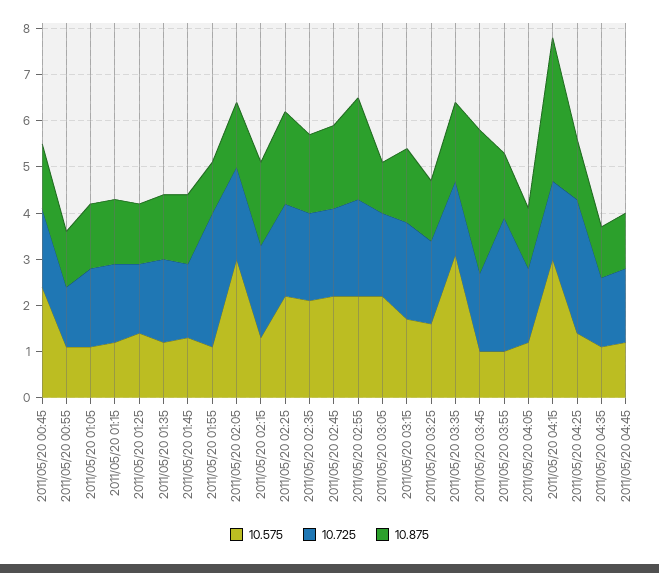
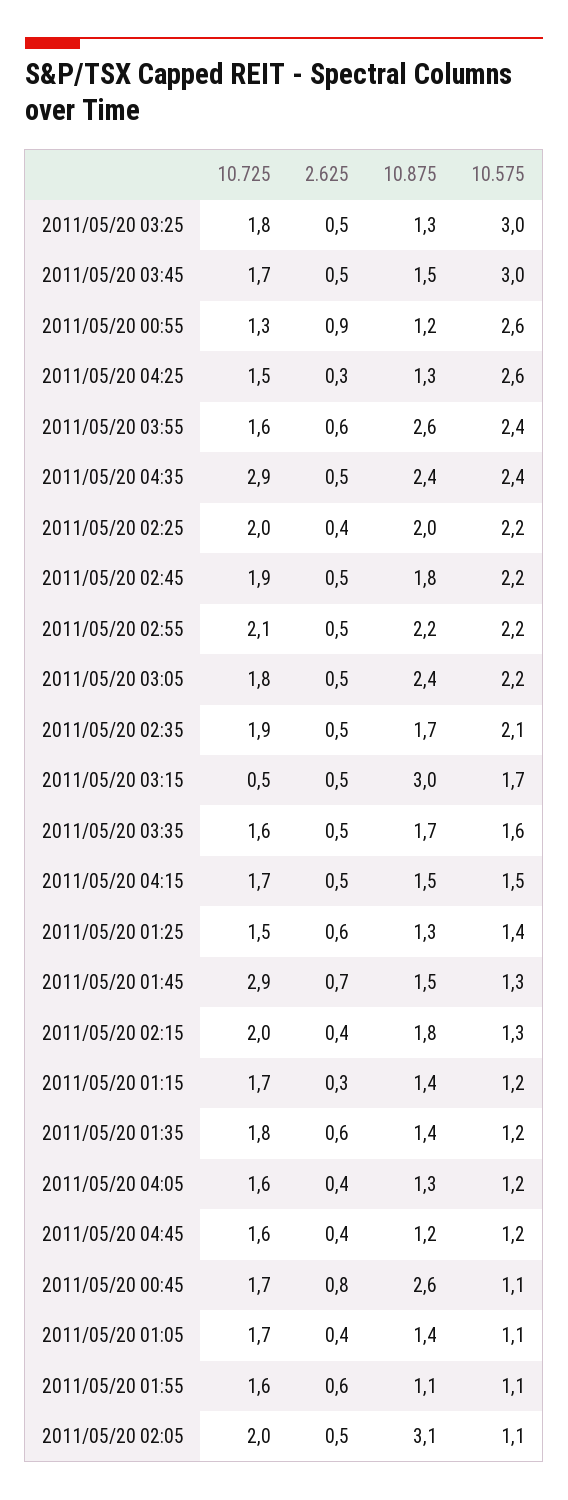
10.575, 2011/05/20 00:45: 2.5 -> 1.1
10.875, 2011/05/20 00:45: 1.5 -> 2.6
10.575, 2011/05/20 00:55: 1 -> 2.6
10.725, 2011/05/20 01:45: 1.5 -> 2.9
10.725, 2011/05/20 01:55: 3 -> 1.6
10.575, 2011/05/20 02:05: 3 -> 1.1
10.875, 2011/05/20 02:05: 1.5 -> 3.1
10.875, 2011/05/20 03:05: 1 -> 2.4
10.725, 2011/05/20 03:15: 2 -> 0.5
10.875, 2011/05/20 03:15: 1.5 -> 3
10.575, 2011/05/20 03:25: 1.5 -> 3
10.575, 2011/05/20 03:35: 3 -> 1.6
10.575, 2011/05/20 03:45: 1 -> 3
10.875, 2011/05/20 03:45: 3 -> 1.5
10.575, 2011/05/20 03:55: 1 -> 2.4
10.725, 2011/05/20 03:55: 3 -> 1.6
10.875, 2011/05/20 03:55: 1.5 -> 2.6
10.575, 2011/05/20 04:15: 3 -> 1.5
10.875, 2011/05/20 04:15: 3 -> 1.5
10.575, 2011/05/20 04:25: 1.5 -> 2.6
10.725, 2011/05/20 04:25: 3 -> 1.5
10.575, 2011/05/20 04:35: 1 -> 2.4
10.725, 2011/05/20 04:35: 1.5 -> 2.9
10.875, 2011/05/20 04:35: 1 -> 2.4
2.625, 2011/05/20 03:25: none -> 0.5
2.625, 2011/05/20 03:45: none -> 0.5
2.625, 2011/05/20 00:55: none -> 0.9
2.625, 2011/05/20 04:25: none -> 0.3
2.625, 2011/05/20 03:55: none -> 0.6
2.625, 2011/05/20 04:35: none -> 0.5
2.625, 2011/05/20 02:25: none -> 0.4
2.625, 2011/05/20 02:45: none -> 0.5
2.625, 2011/05/20 02:55: none -> 0.5
2.625, 2011/05/20 03:05: none -> 0.5
2.625, 2011/05/20 02:35: none -> 0.5
2.625, 2011/05/20 03:15: none -> 0.5
2.625, 2011/05/20 03:35: none -> 0.5
2.625, 2011/05/20 04:15: none -> 0.5
2.625, 2011/05/20 01:25: none -> 0.6
2.625, 2011/05/20 01:45: none -> 0.7
2.625, 2011/05/20 02:15: none -> 0.4
2.625, 2011/05/20 01:15: none -> 0.3
2.625, 2011/05/20 01:35: none -> 0.6
2.625, 2011/05/20 04:05: none -> 0.4
2.625, 2011/05/20 04:45: none -> 0.4
2.625, 2011/05/20 00:45: none -> 0.8
2.625, 2011/05/20 01:05: none -> 0.4
2.625, 2011/05/20 01:55: none -> 0.6
2.625, 2011/05/20 02:05: none -> 0.5

